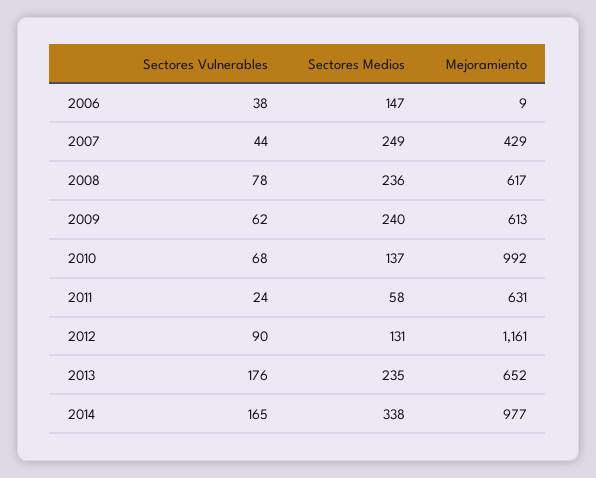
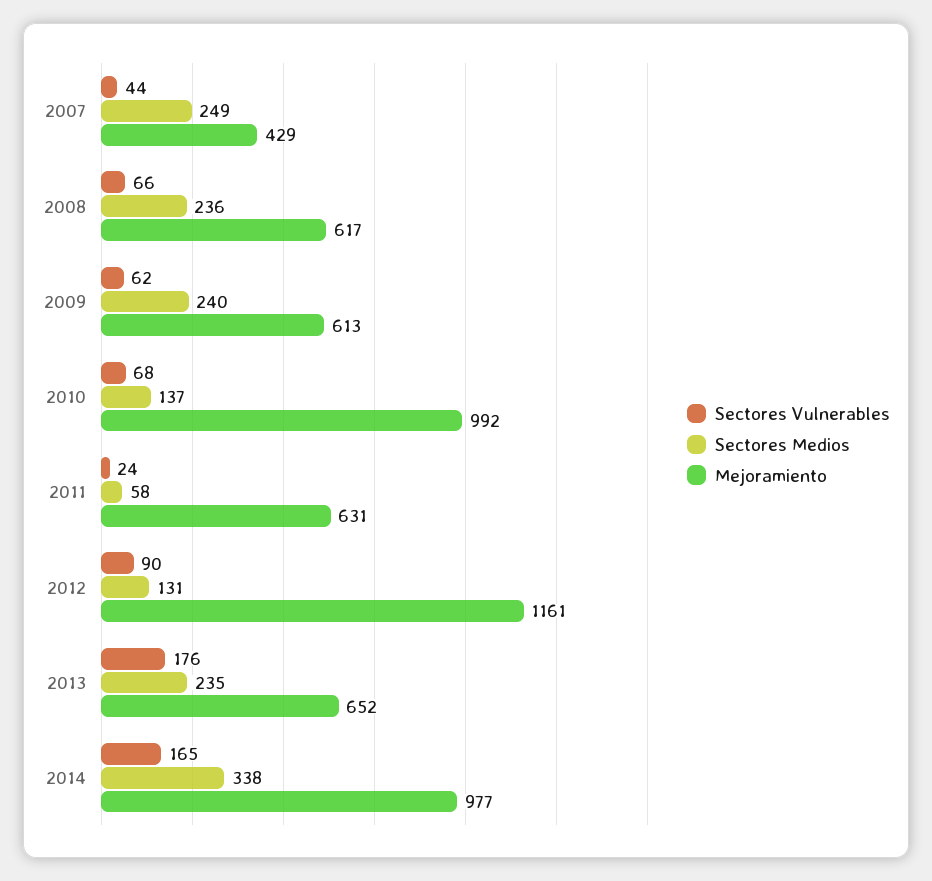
Sectores Vulnerables, 2006: 38 -> none
Sectores Medios, 2006: 147 -> none
Mejoramiento, 2006: 9 -> none
Sectores Vulnerables, 2008: 78 -> 66

